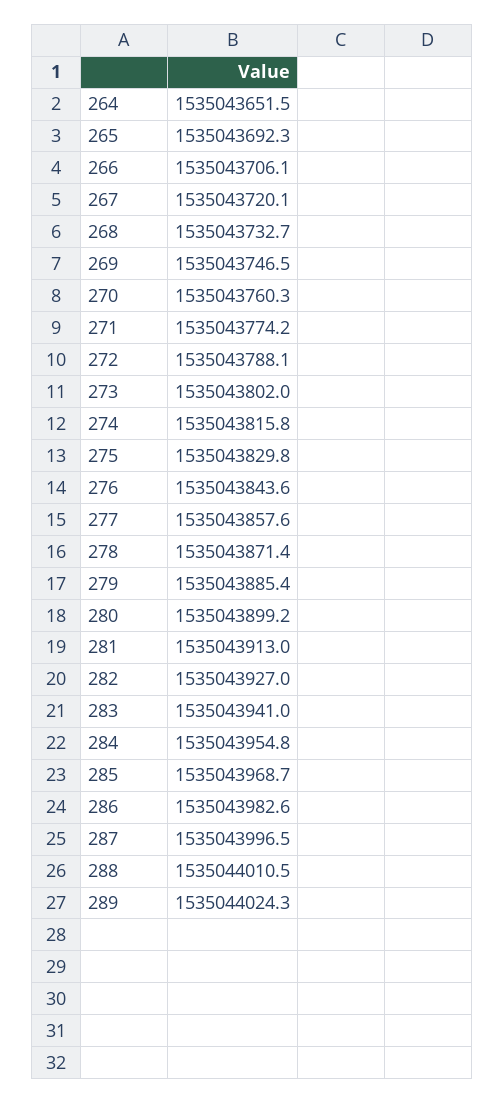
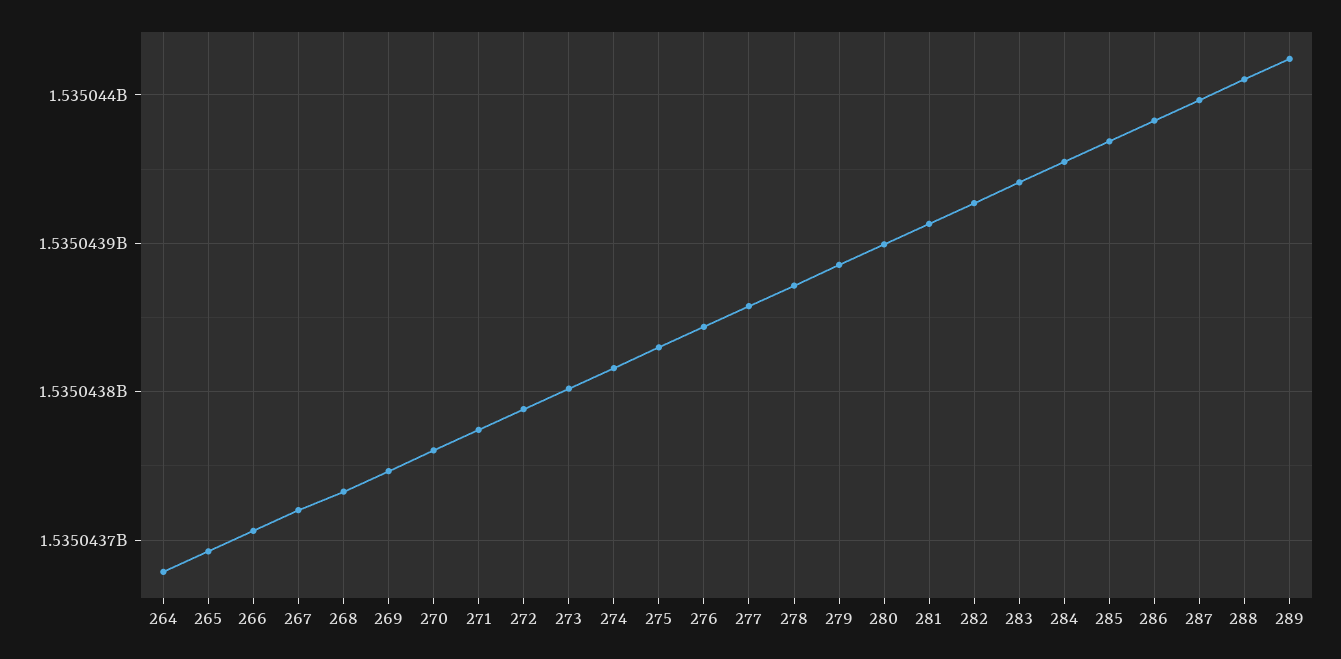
264: 1535043651.5 -> 1535043680

